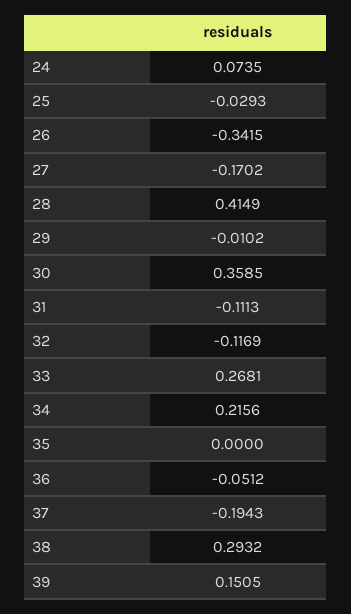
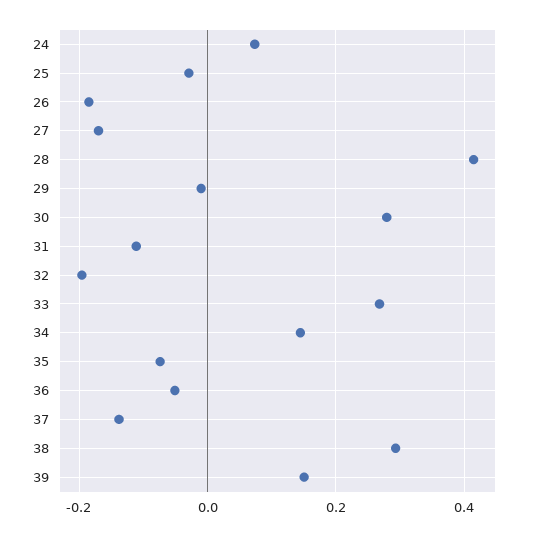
26: -0.3415 -> -0.18
30: 0.3585 -> 0.28
32: -0.1169 -> -0.2
34: 0.2156 -> 0.14
35: 0 -> -0.08
37: -0.1943 -> -0.14

